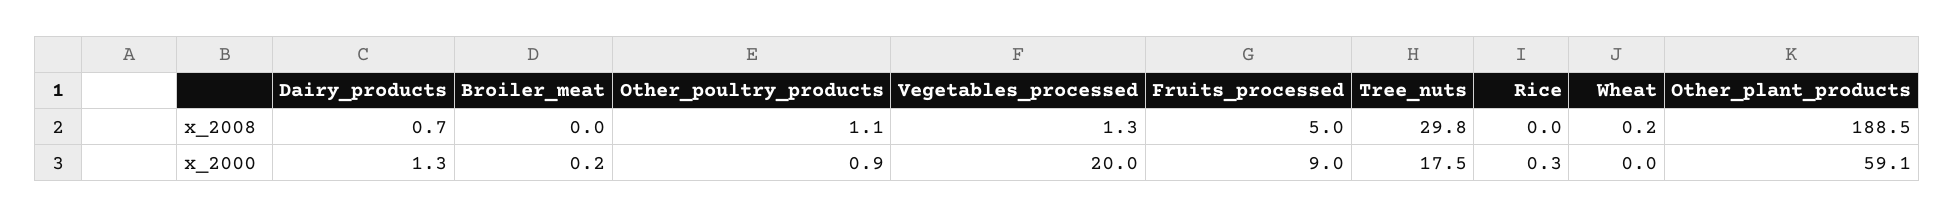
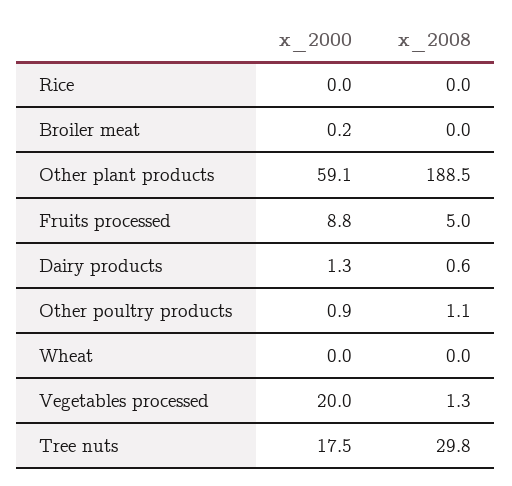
Dairy_products, x_2008: 0.7 -> 0.6
Wheat, x_2008: 0.2 -> 0
Fruits_processed, x_2000: 9 -> 8.8
Rice, x_2000: 0.3 -> 0

